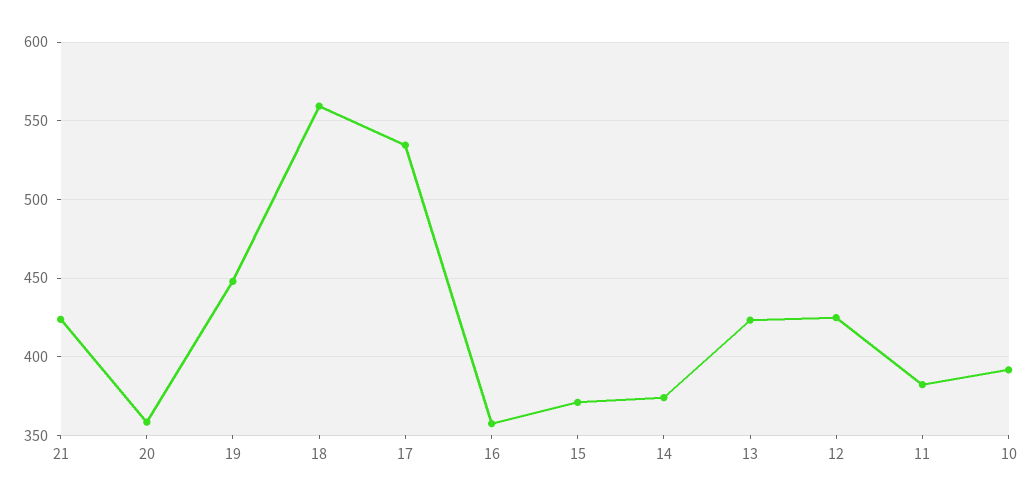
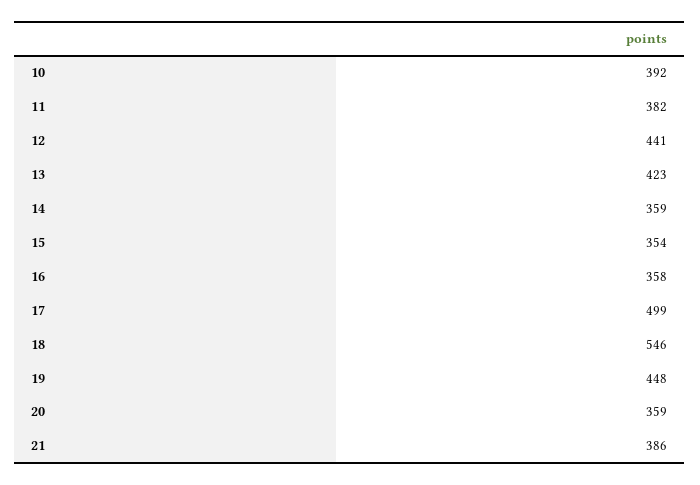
21: 425 -> 386
18: 560 -> 546
17: 535 -> 499
15: 370 -> 354
14: 375 -> 359
12: 425 -> 441

